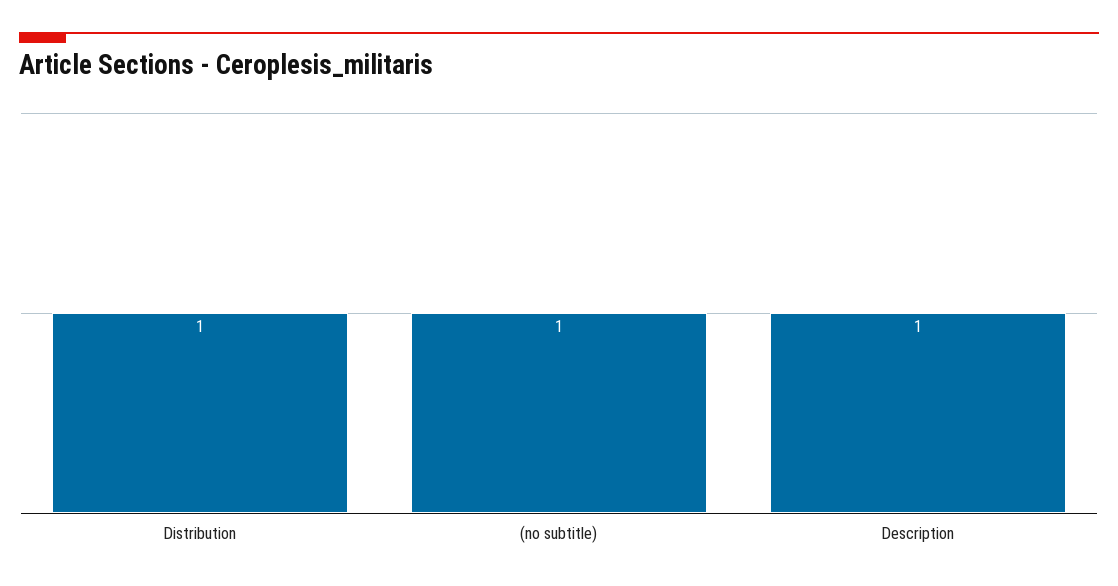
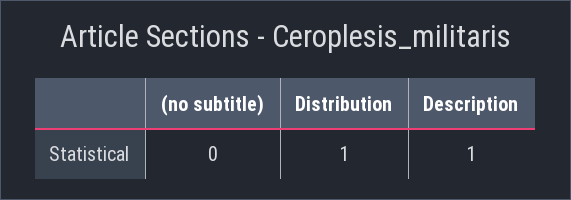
(no subtitle): 1 -> 0

